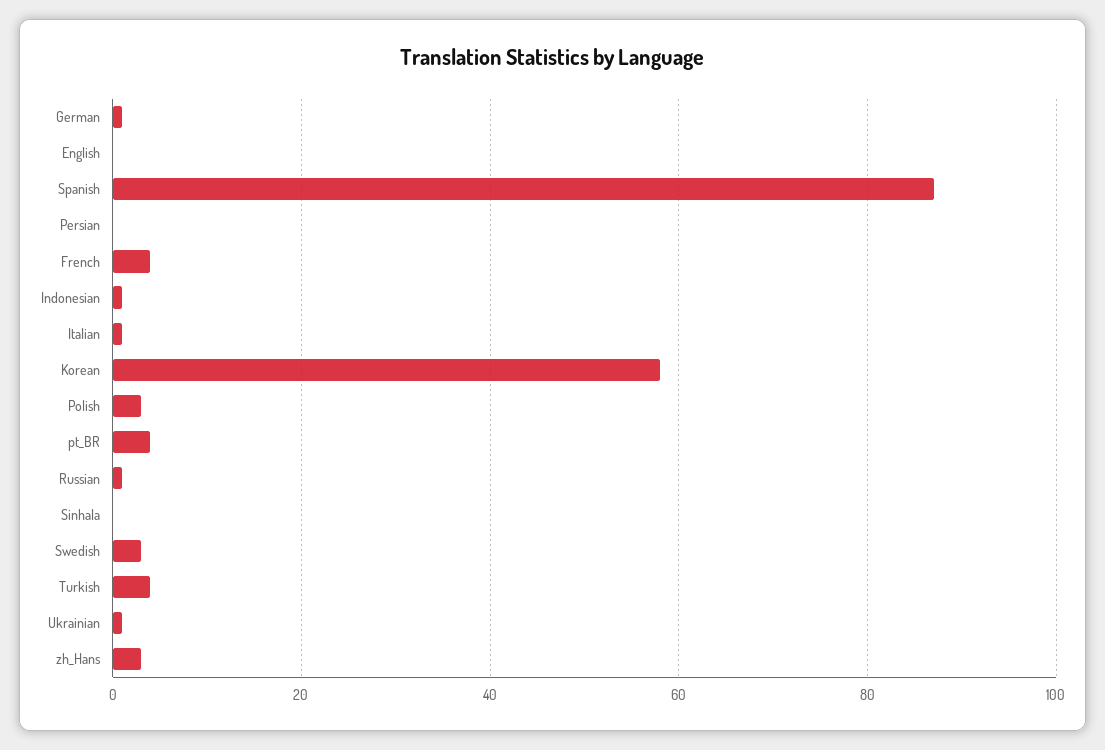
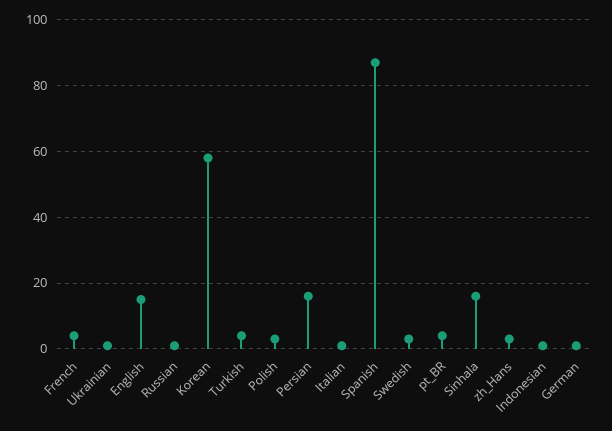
English: 0 -> 15
Persian: 0 -> 15
Sinhala: 0 -> 15

